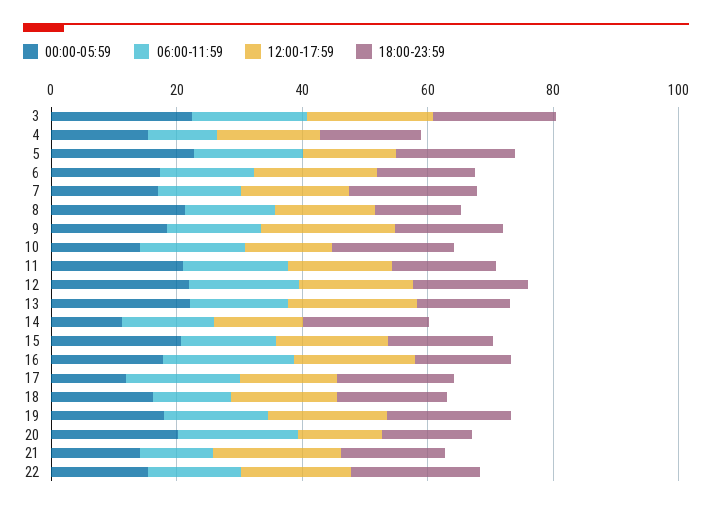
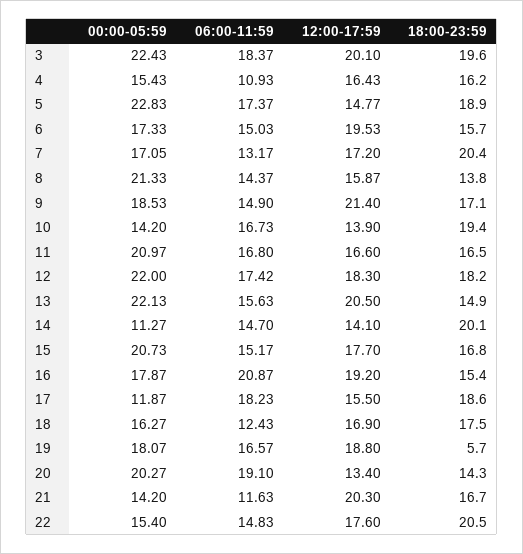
18:00-23:59, 19: 20 -> 5.7

